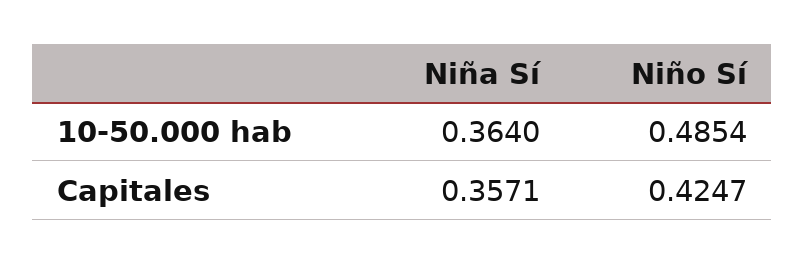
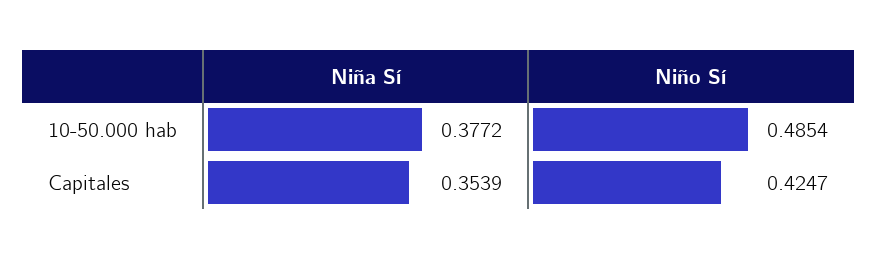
Niña Sí, 10-50.000 hab: 0.364 -> 0.3772
Niña Sí, Capitales: 0.3571 -> 0.3539

